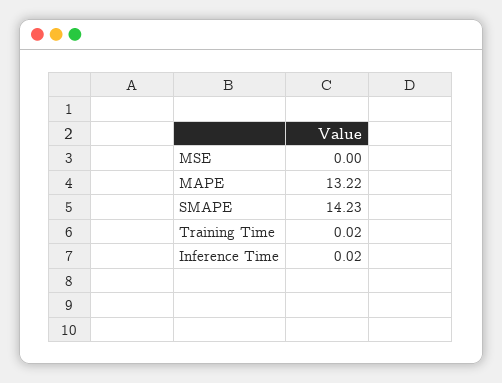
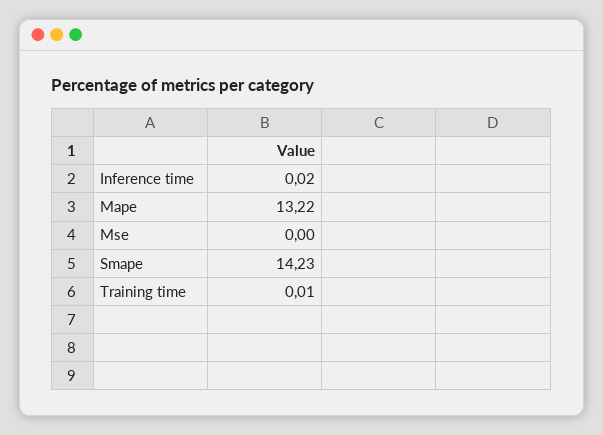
Training Time: 0.02 -> 0.01

